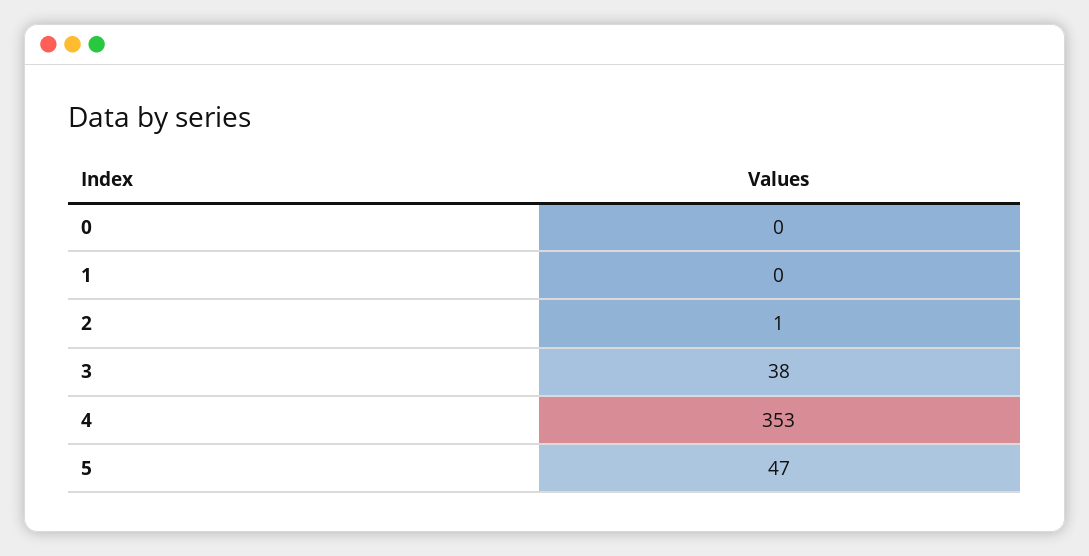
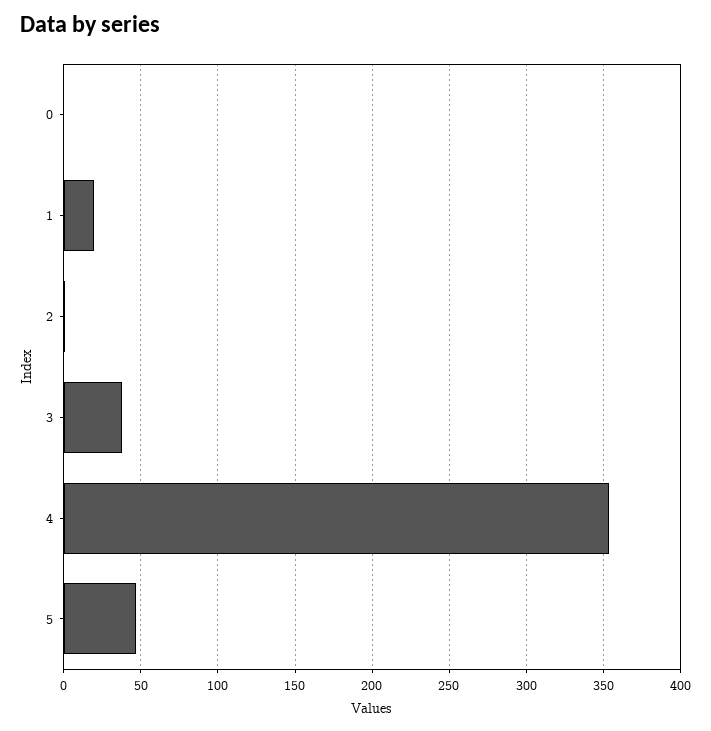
1: 0 -> 20

